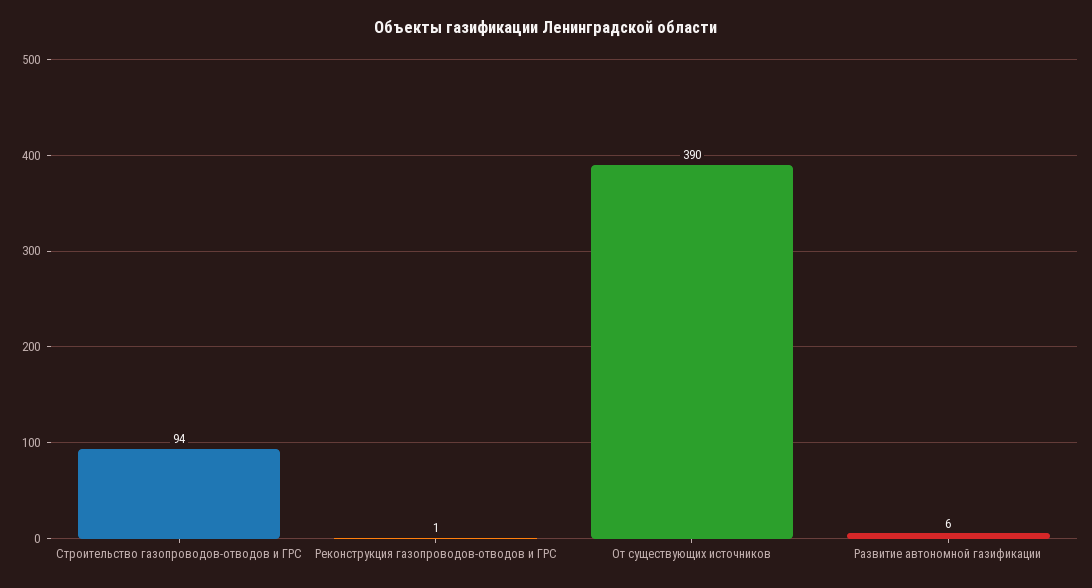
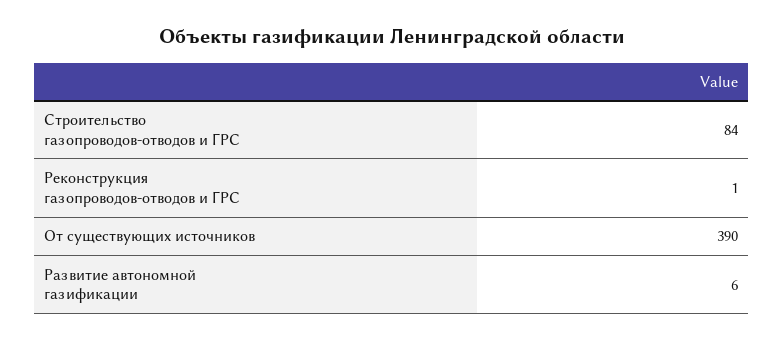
Строительство газопроводов-отводов и ГРС: 94 -> 84

